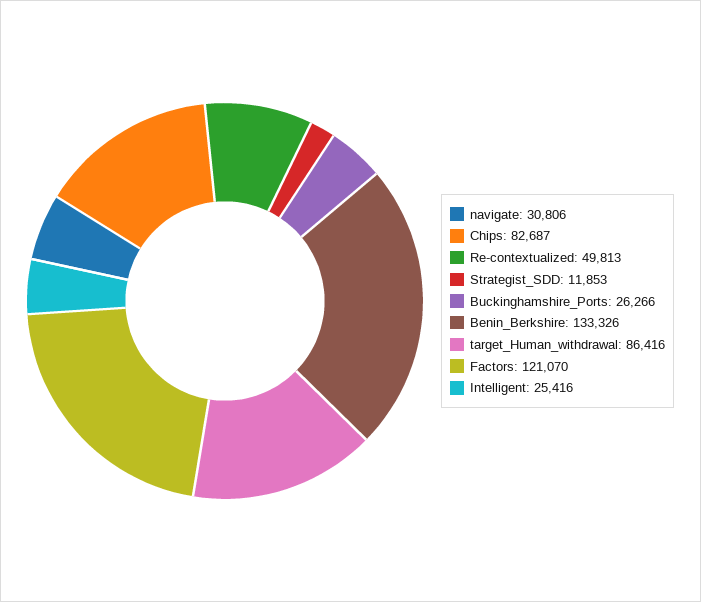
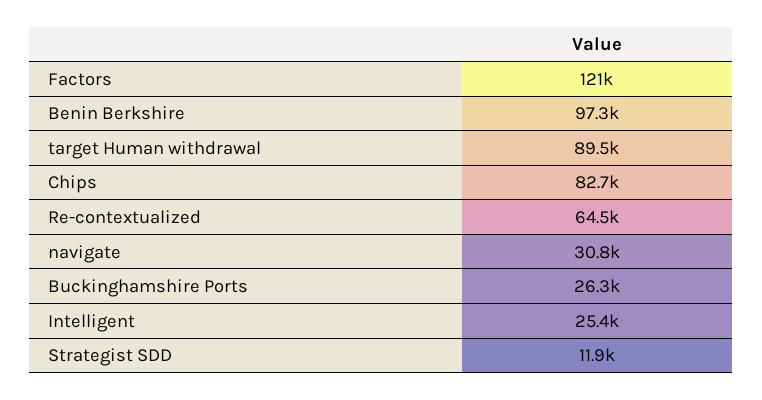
Re-contextualized: 49813 -> 64500
Benin_Berkshire: 133326 -> 97300
target_Human_withdrawal: 86416 -> 89500

